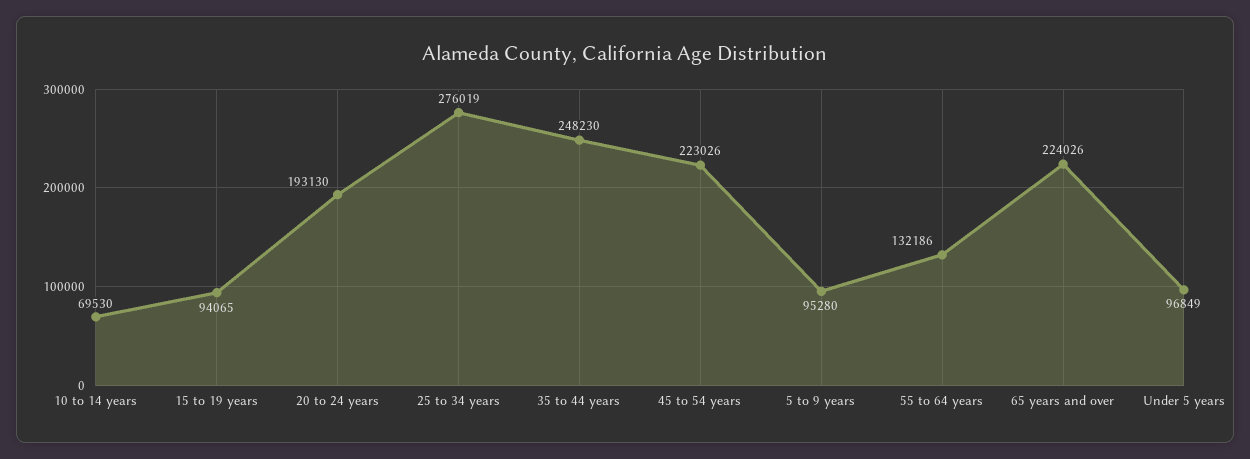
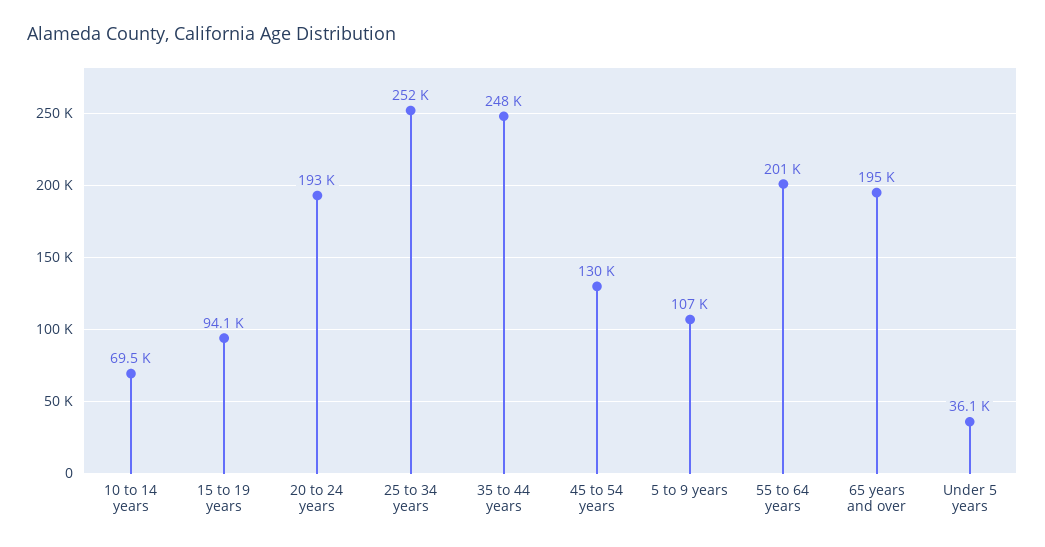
25 to 34 years: 276019 -> 252000
45 to 54 years: 223026 -> 130000
5 to 9 years: 95280 -> 107000
55 to 64 years: 132186 -> 201000
65 years and over: 224026 -> 195000
Under 5 years: 96849 -> 36100

